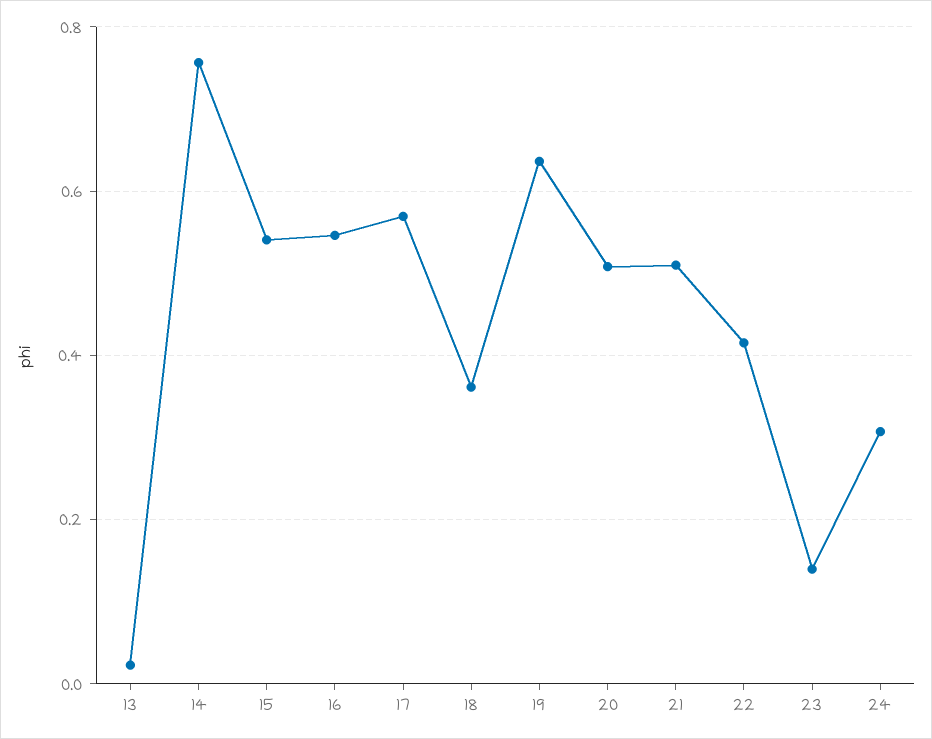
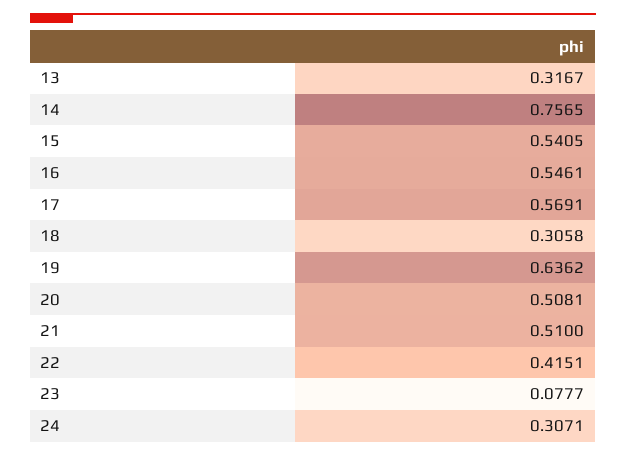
13: 0.02 -> 0.3167
18: 0.36 -> 0.3058
23: 0.14 -> 0.0777

